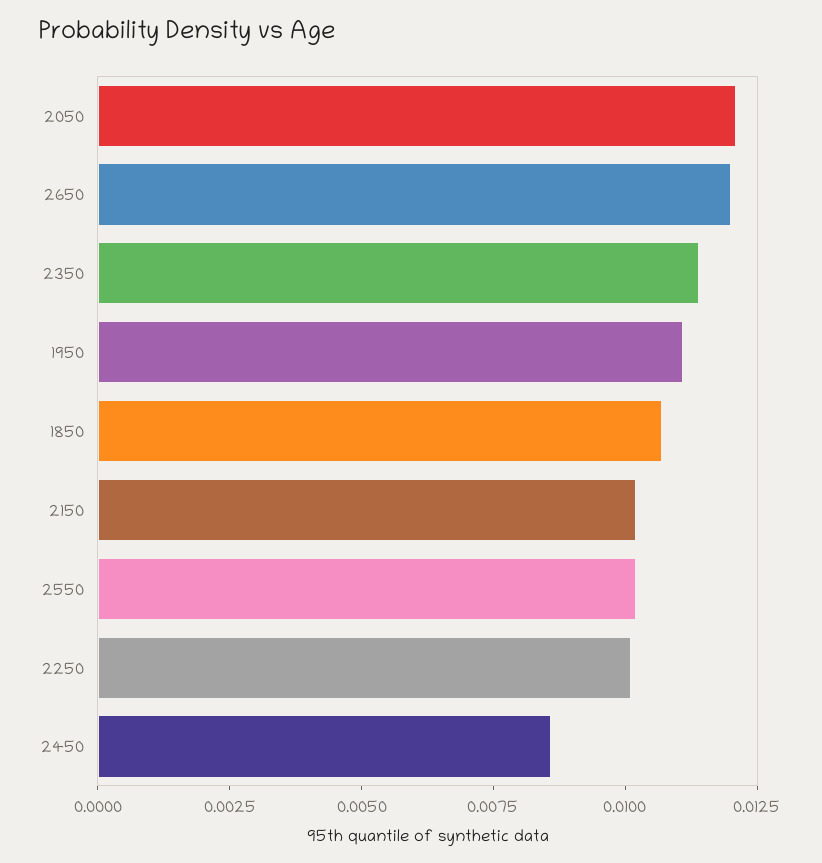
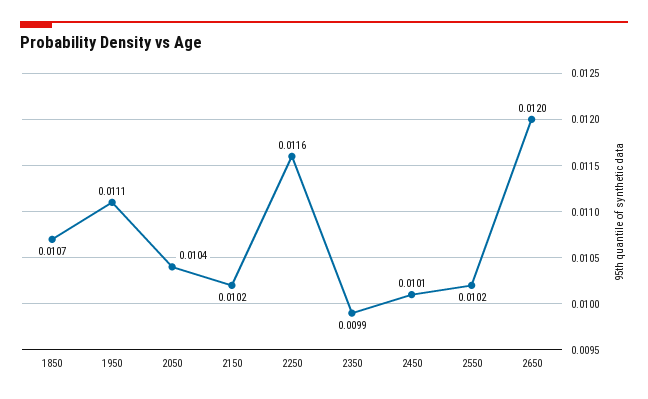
2050: 0.012 -> 0.0104
2350: 0.0115 -> 0.0099
2250: 0.01 -> 0.0116
2450: 0.0085 -> 0.0101

